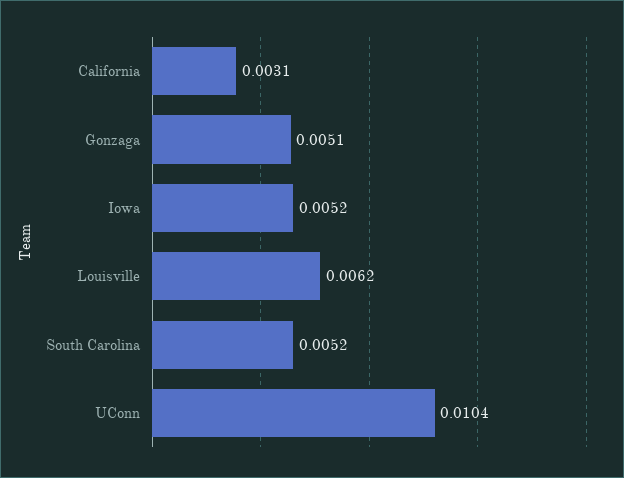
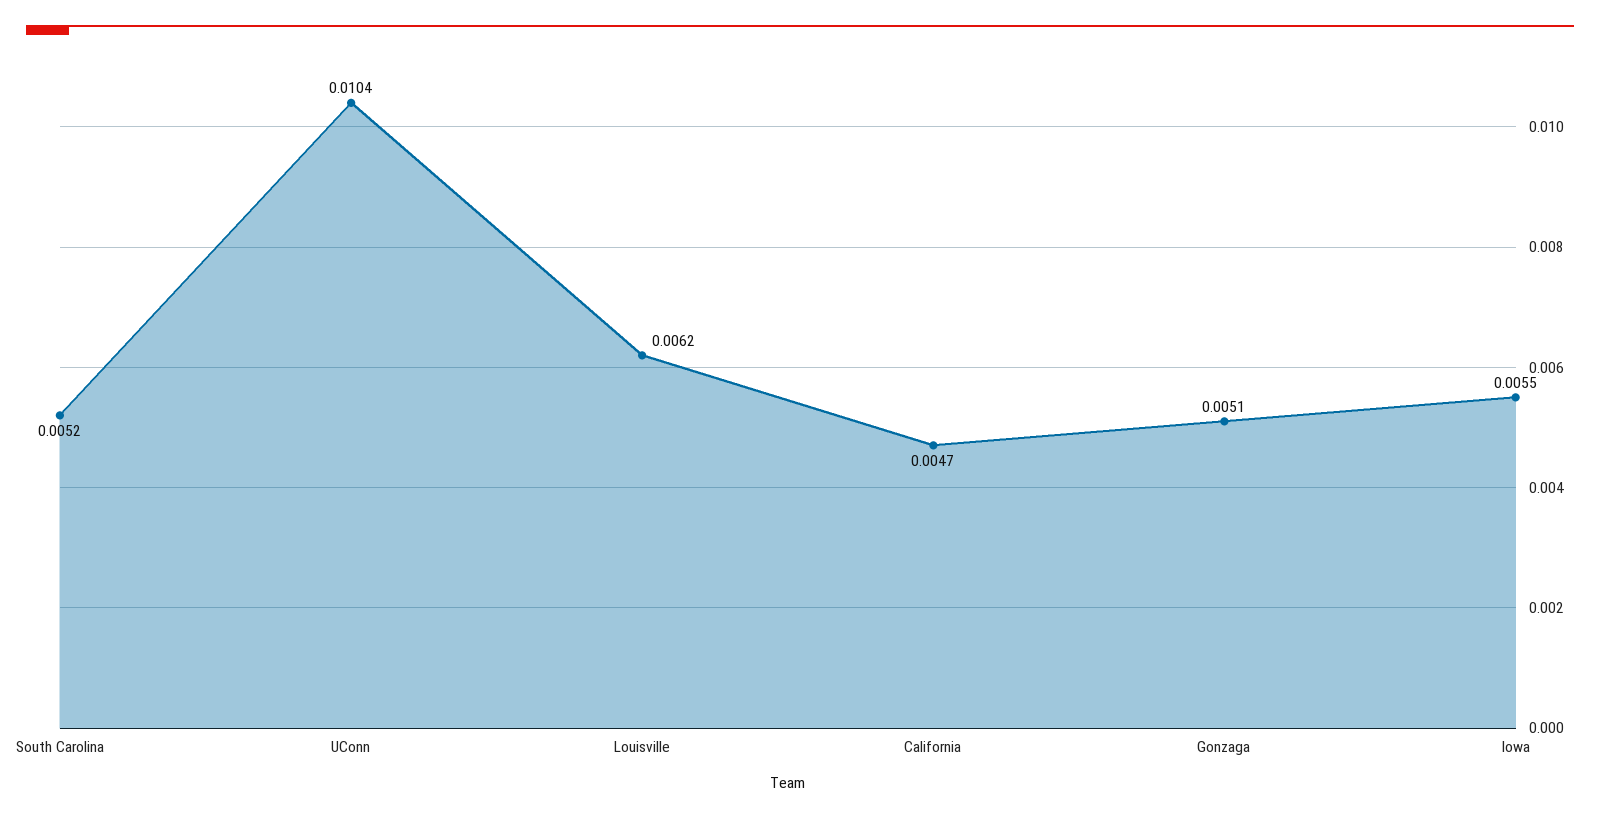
California: 0.0031 -> 0.0047
Iowa: 0.0052 -> 0.0055

